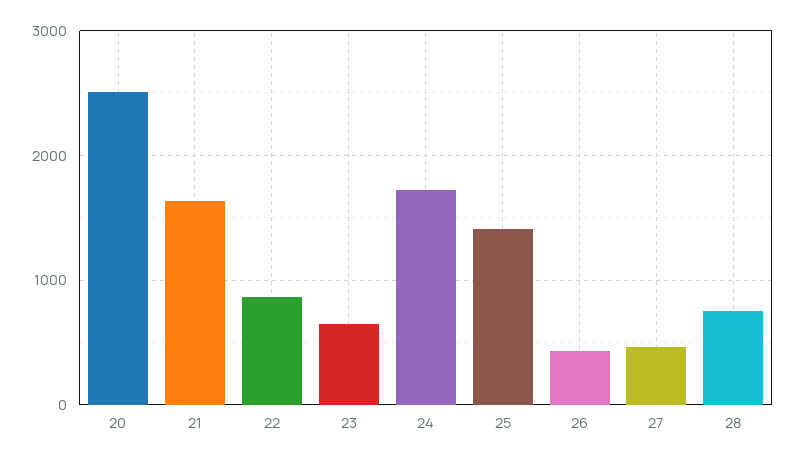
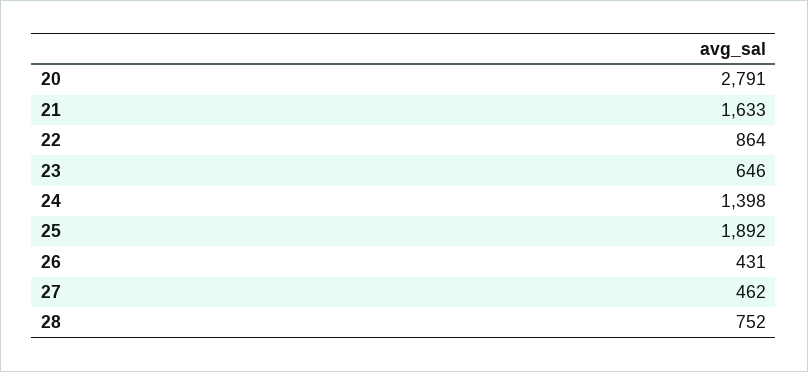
20: 2500 -> 2791
24: 1700 -> 1398
25: 1400 -> 1892

